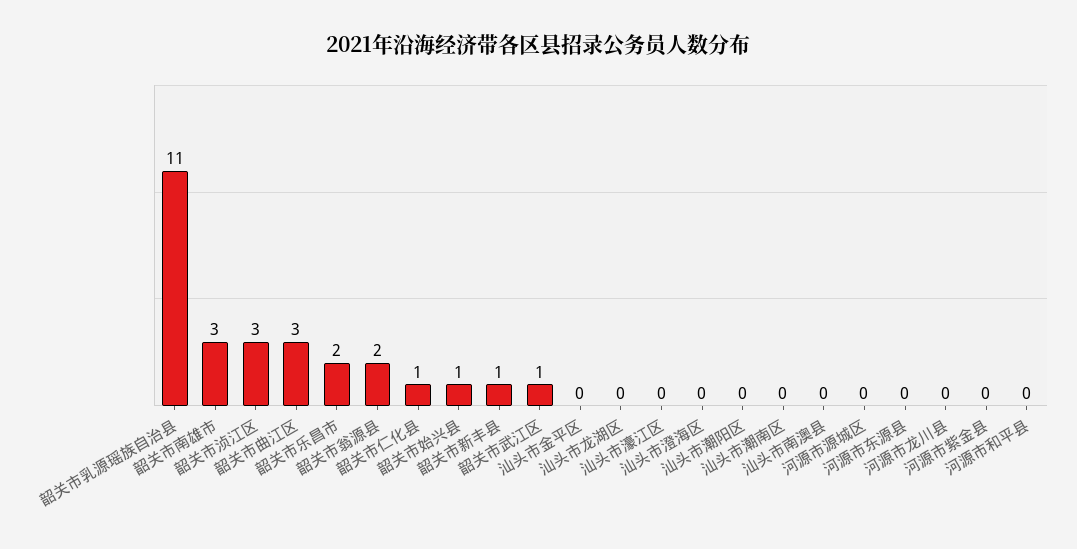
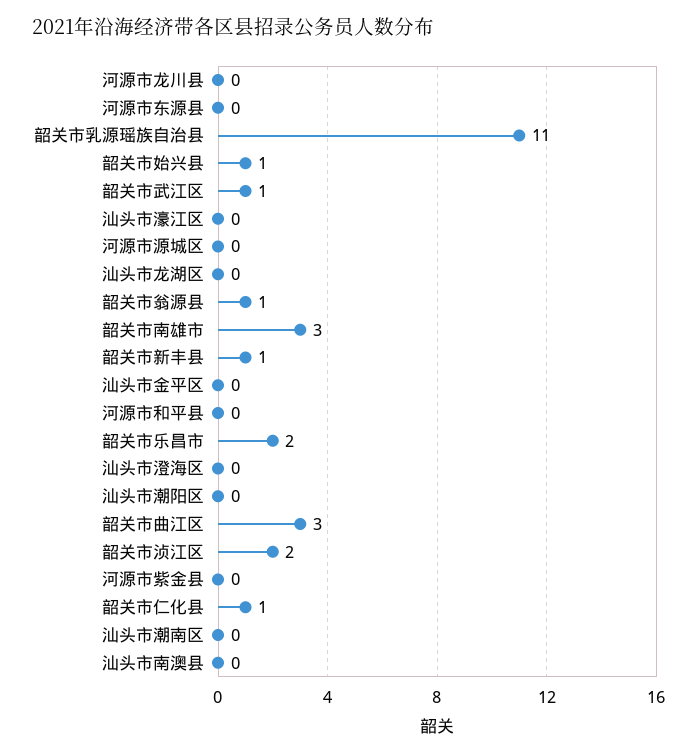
韶关市浈江区: 3 -> 2
韶关市翁源县: 2 -> 1

